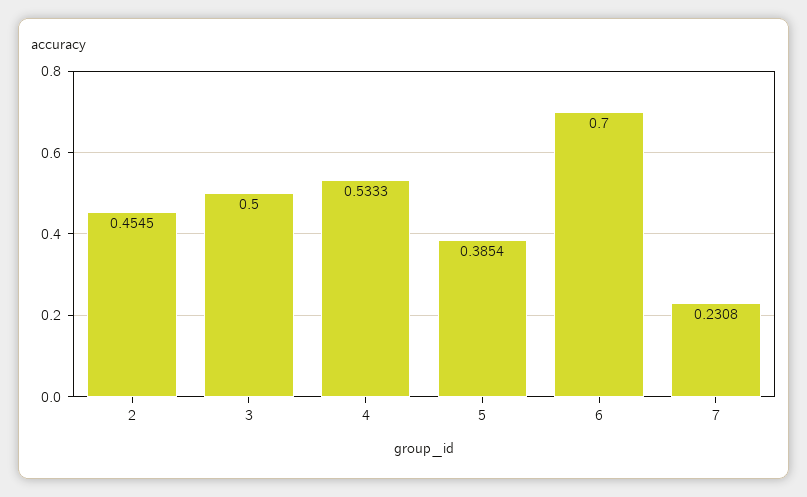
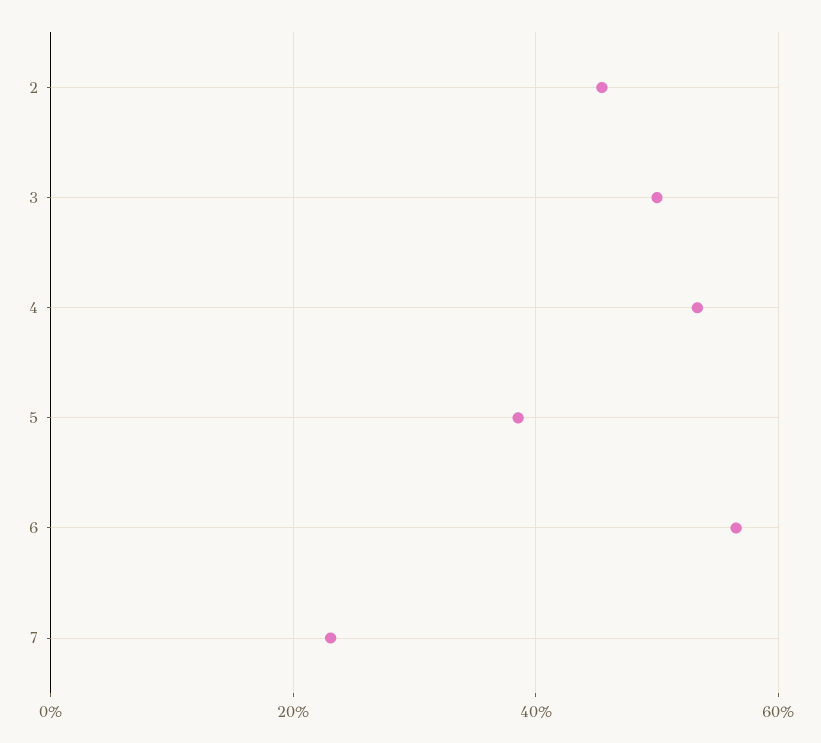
6: 0.7 -> 0.56

